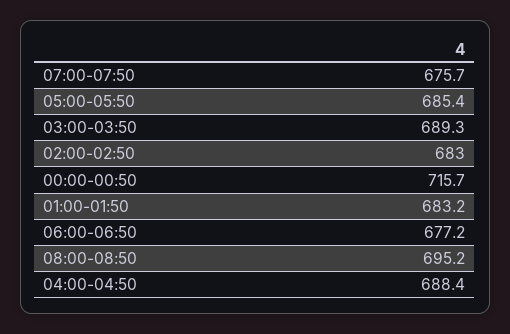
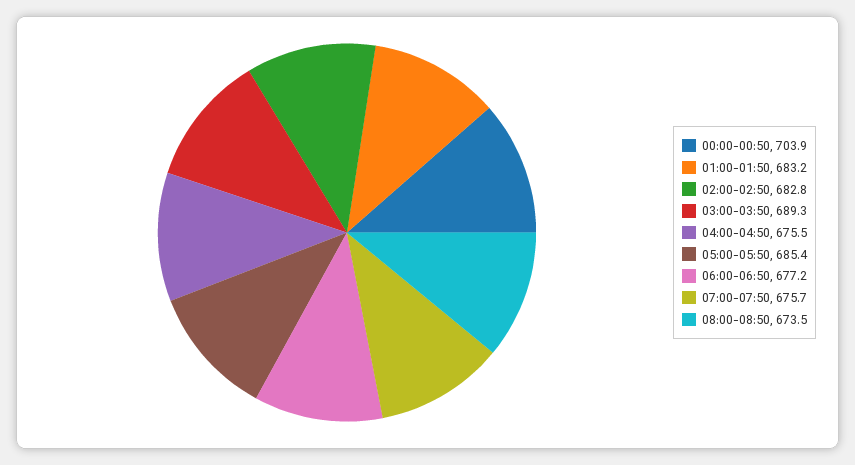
02:00-02:50: 683 -> 682.8
00:00-00:50: 715.7 -> 703.9
08:00-08:50: 695.2 -> 673.5
04:00-04:50: 688.4 -> 675.5

